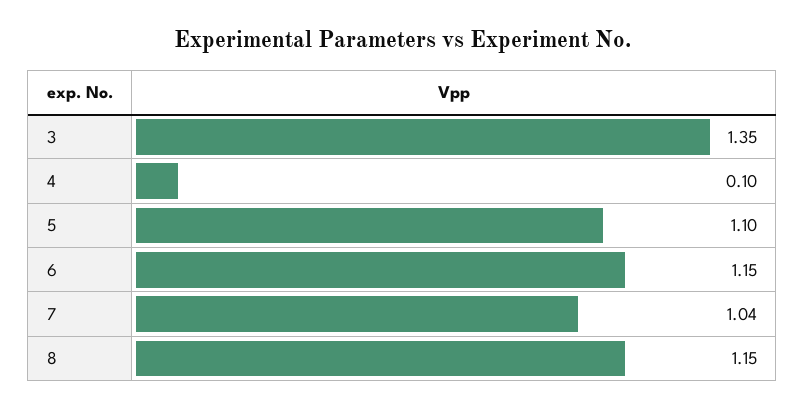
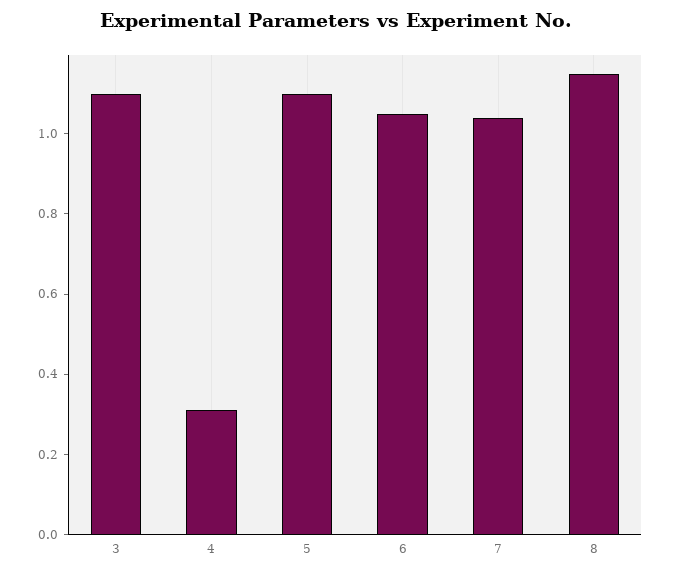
3: 1.35 -> 1.1
4: 0.1 -> 0.3
6: 1.15 -> 1.05

